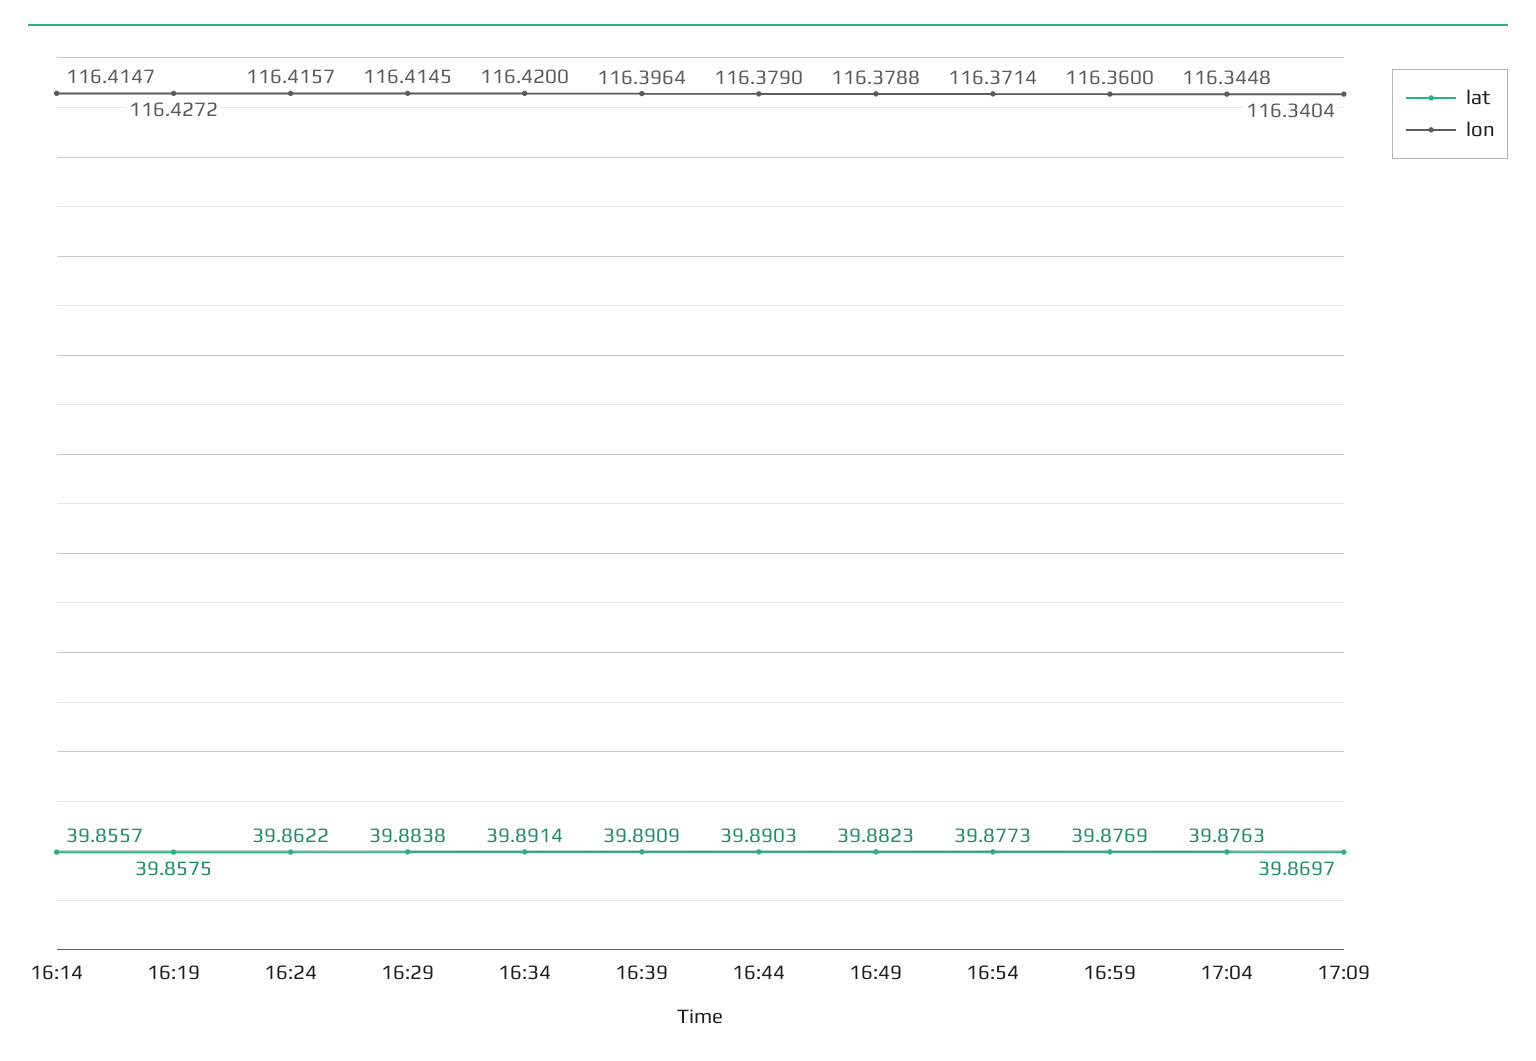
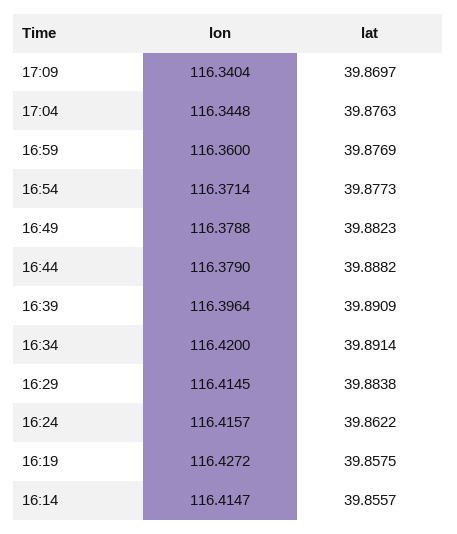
lat, 16:44: 39.8903 -> 39.8882

